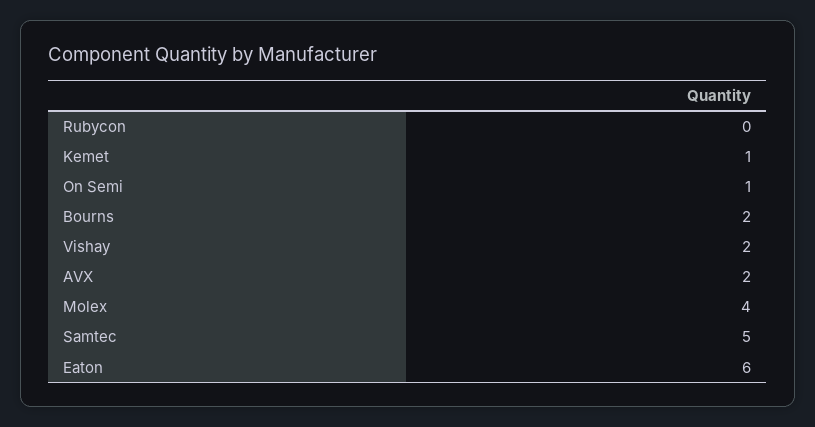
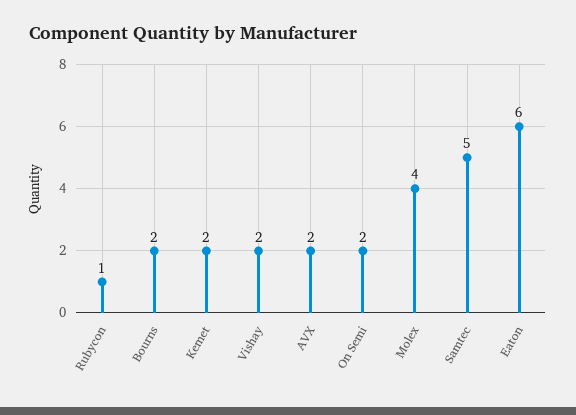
Rubycon: 0 -> 1
Kemet: 1 -> 2
On Semi: 1 -> 2

